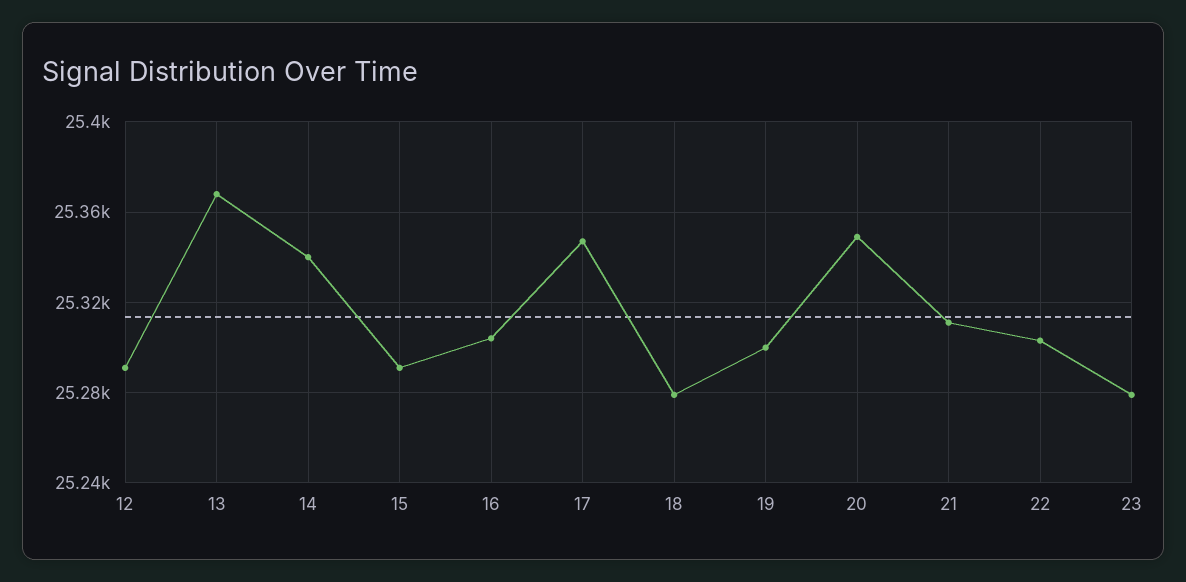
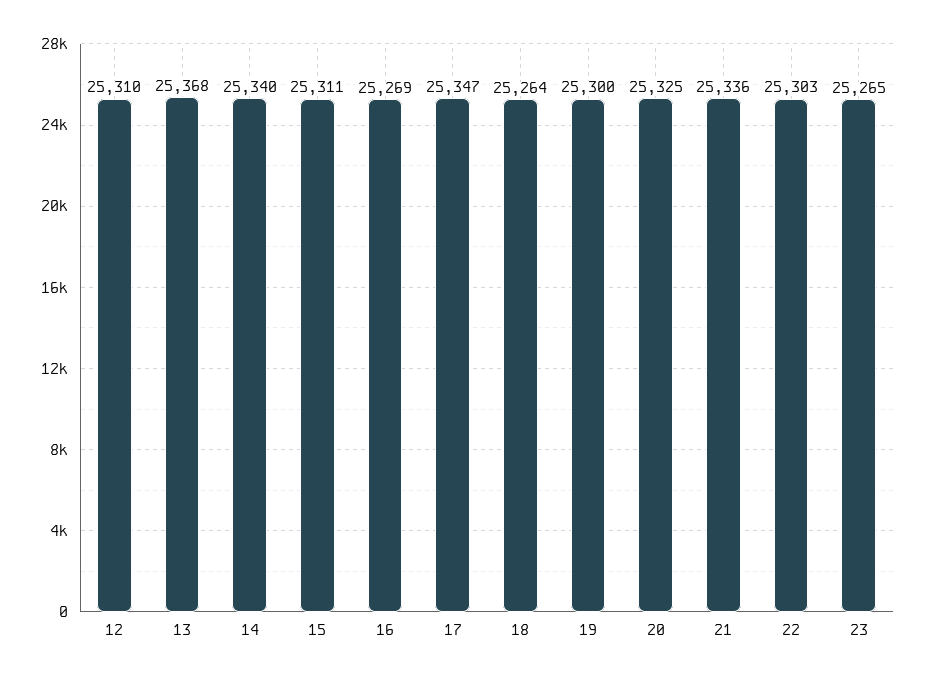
12: 25290 -> 25310
15: 25290 -> 25311
16: 25305 -> 25269
18: 25280 -> 25264
20: 25350 -> 25325
21: 25310 -> 25336
23: 25280 -> 25265

